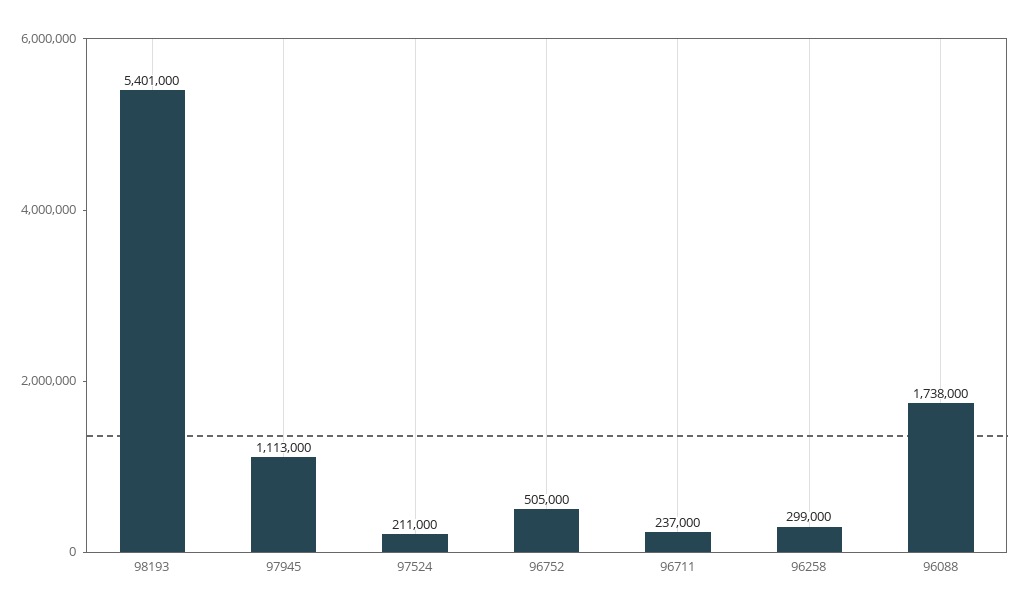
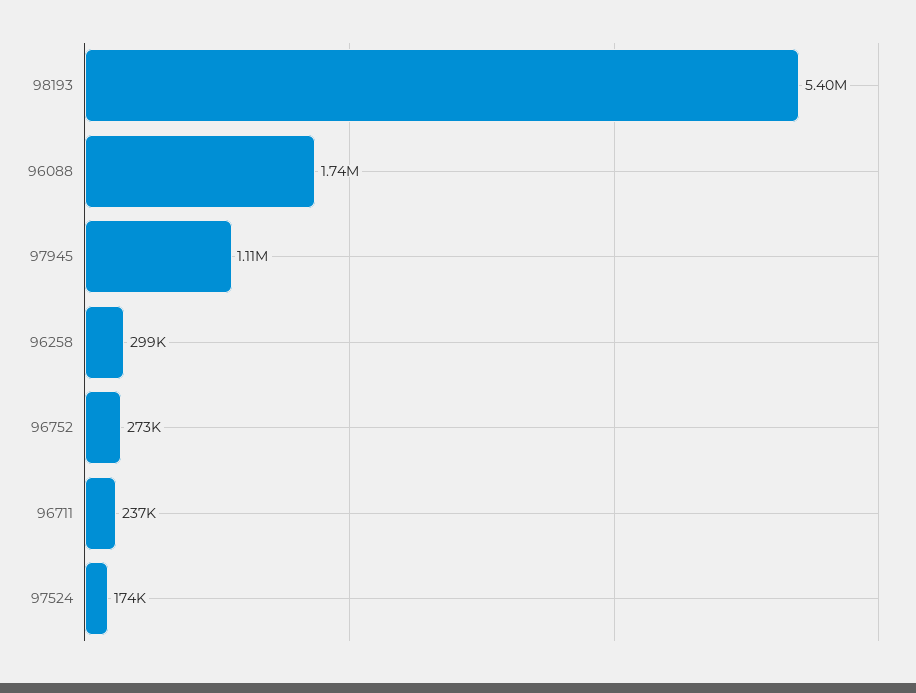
97524: 211000 -> 174000
96752: 505000 -> 273000

